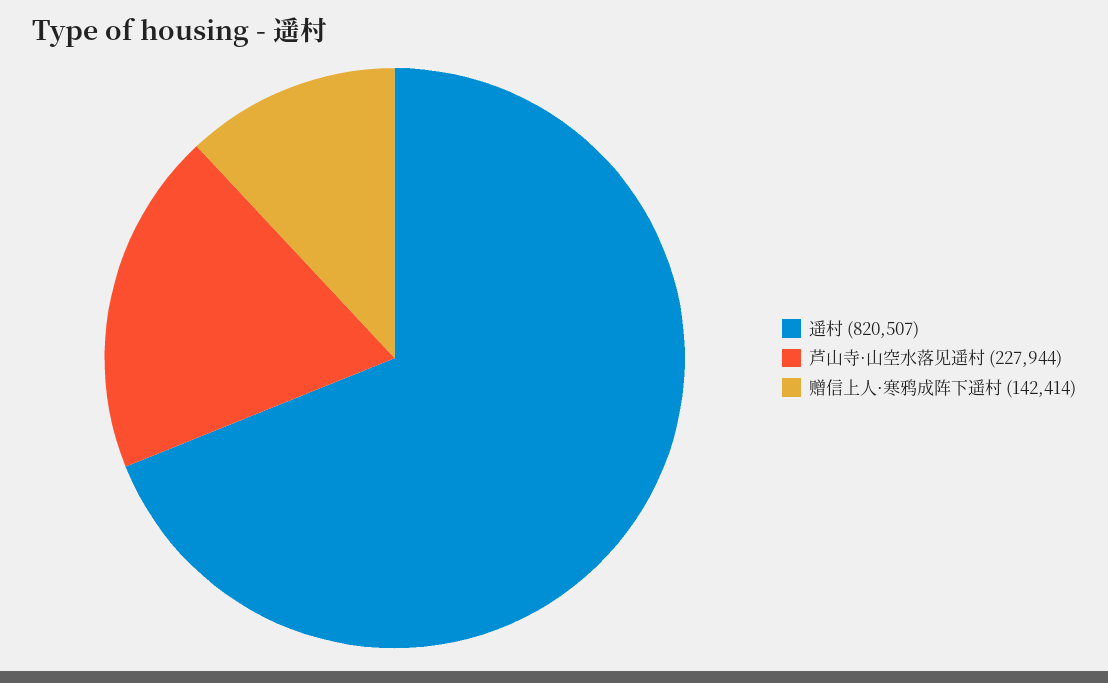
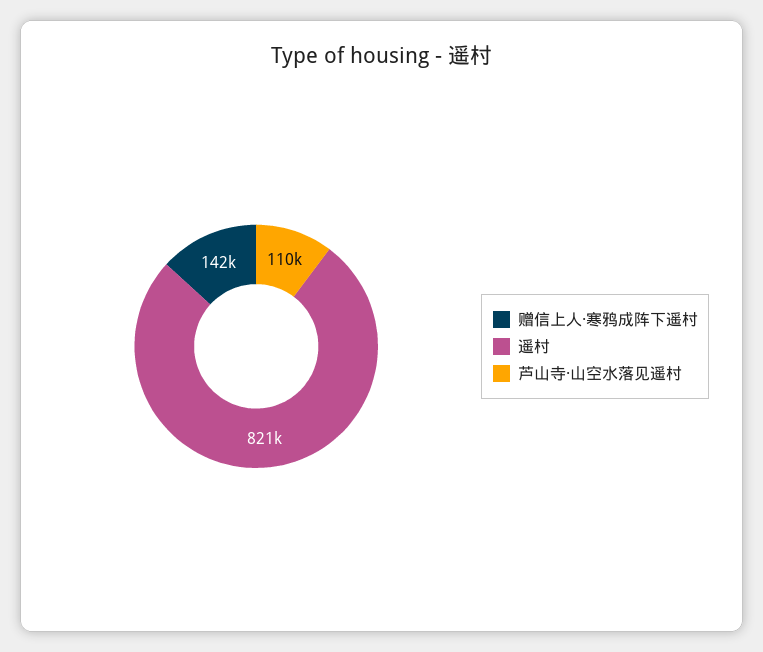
芦山寺·山空水落见遥村: 227944 -> 110000

